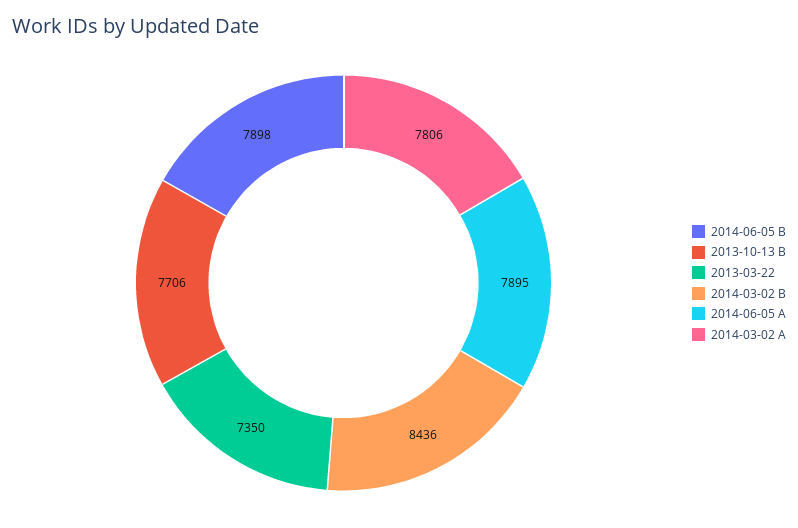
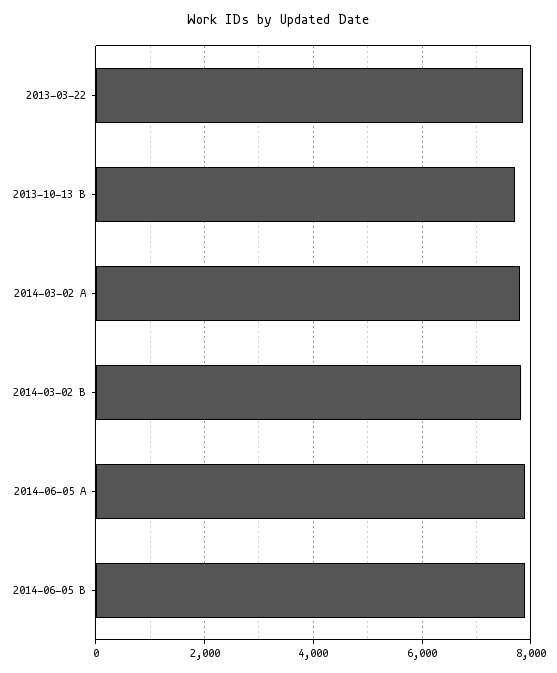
2013-03-22: 7350 -> 7800
2014-03-02 B: 8436 -> 7800

